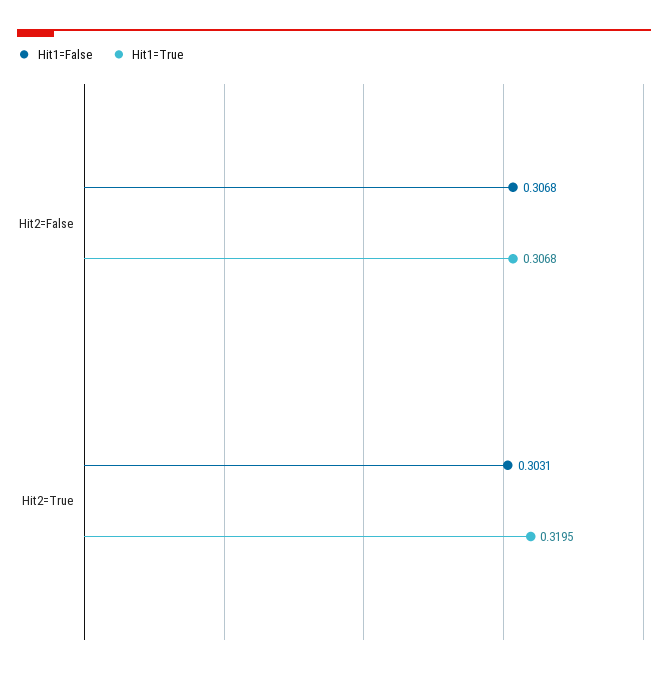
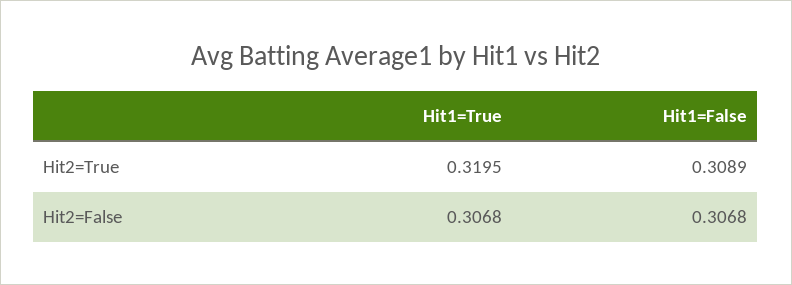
Hit1=False, Hit2=True: 0.3031 -> 0.3089

